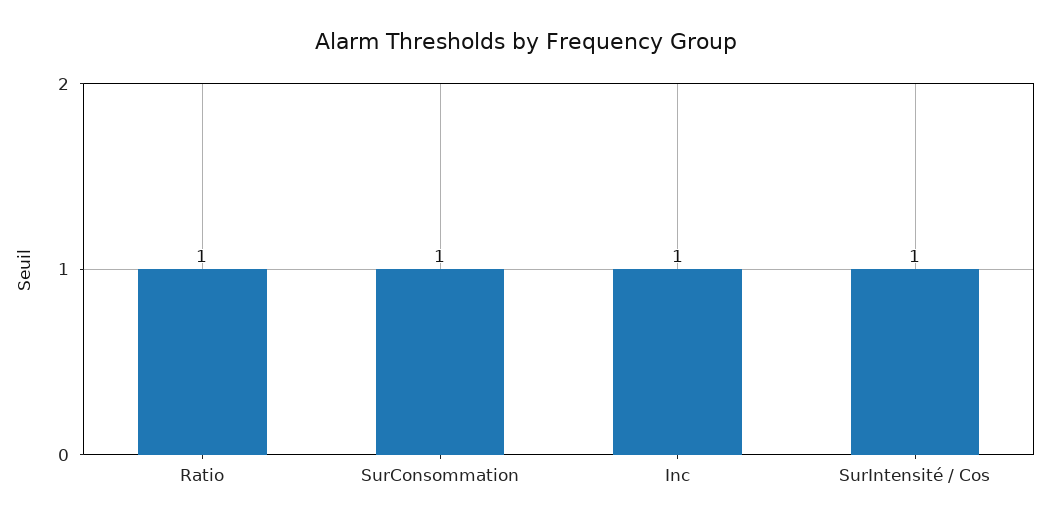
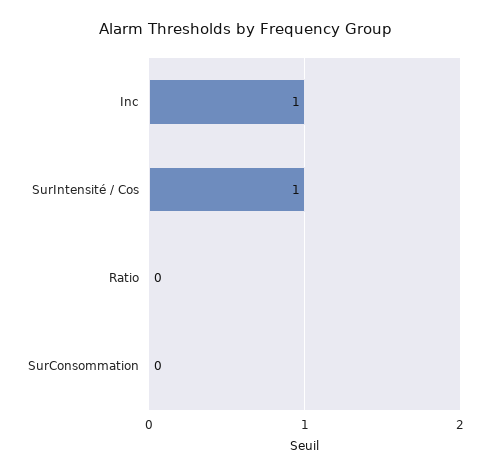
Ratio: 1 -> 0
SurConsommation: 1 -> 0

